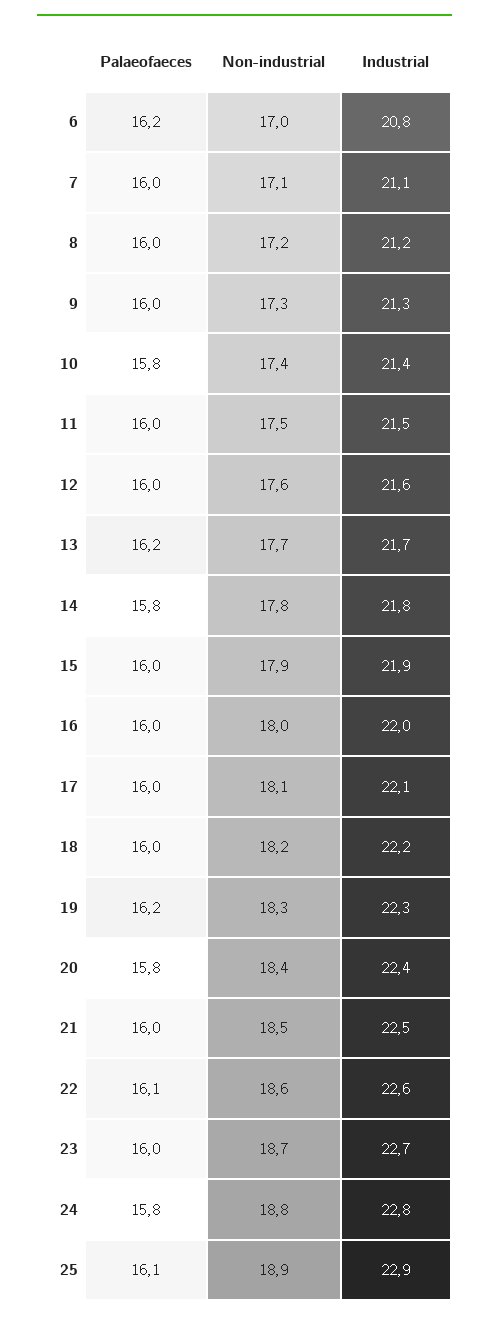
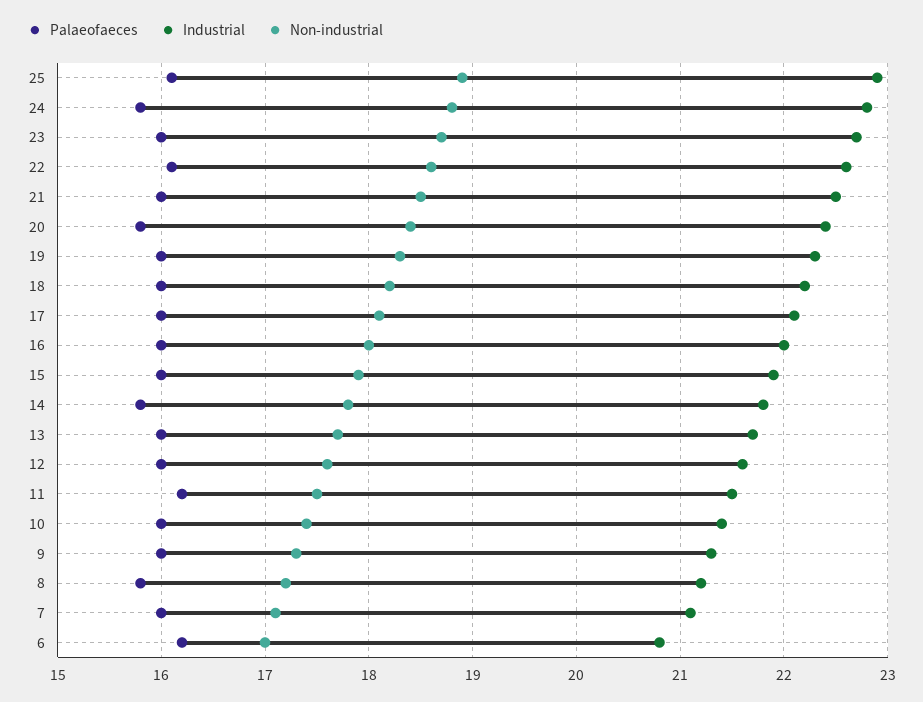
Palaeofaeces, 8: 16 -> 15.8
Palaeofaeces, 10: 15.8 -> 16
Palaeofaeces, 11: 16 -> 16.2
Palaeofaeces, 13: 16.2 -> 16
Palaeofaeces, 19: 16.2 -> 16

